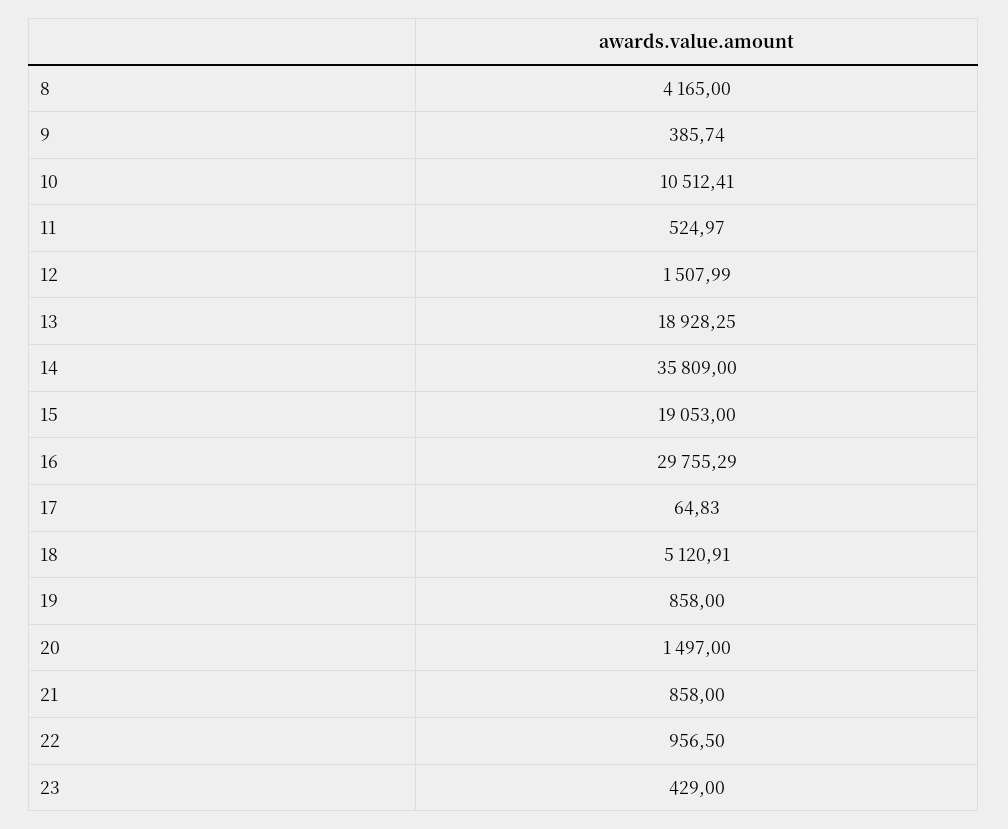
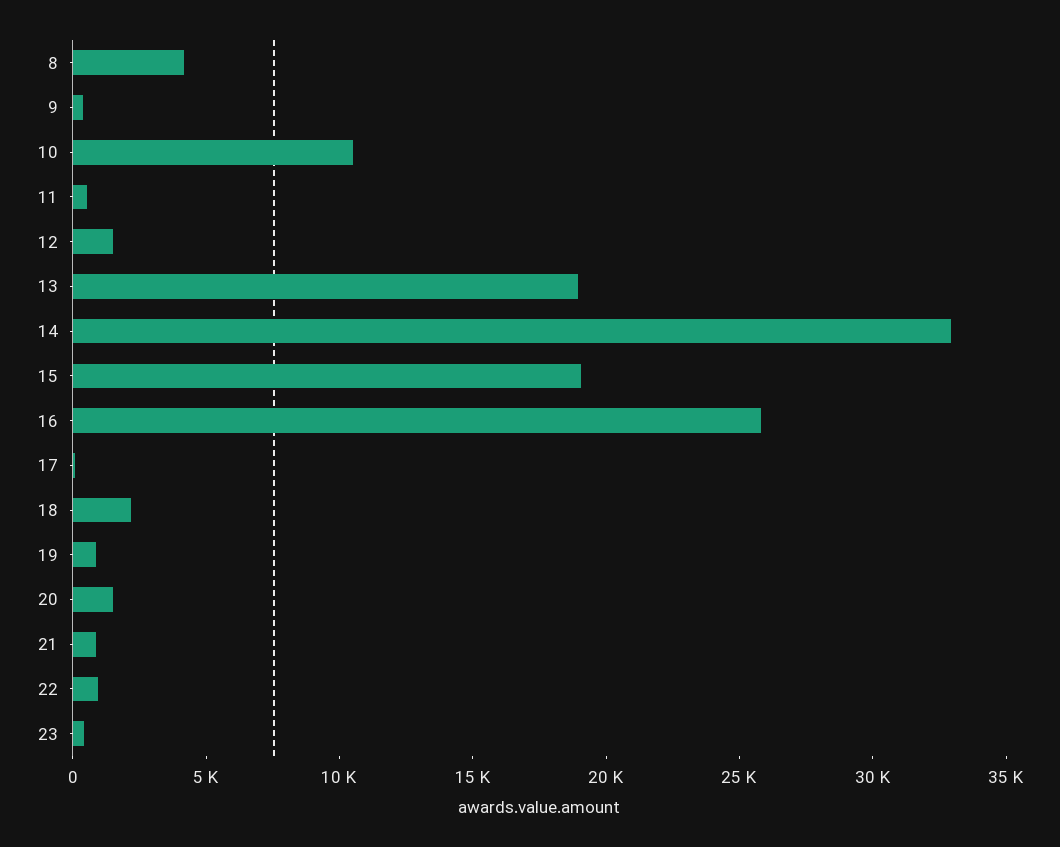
14: 35809 -> 33000
16: 29755.29 -> 26000
18: 5120.91 -> 2000

